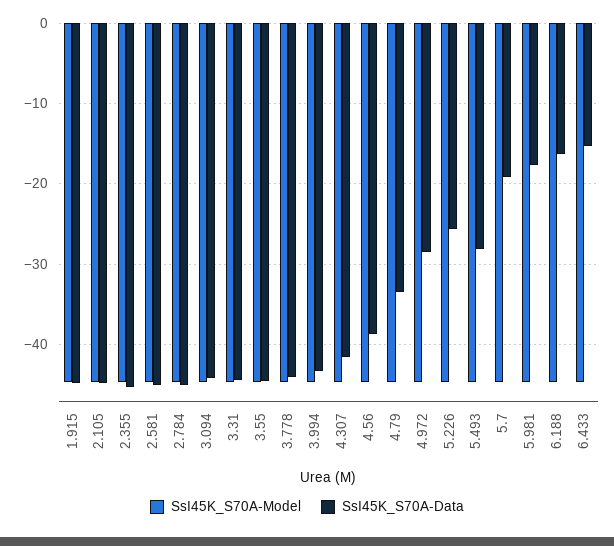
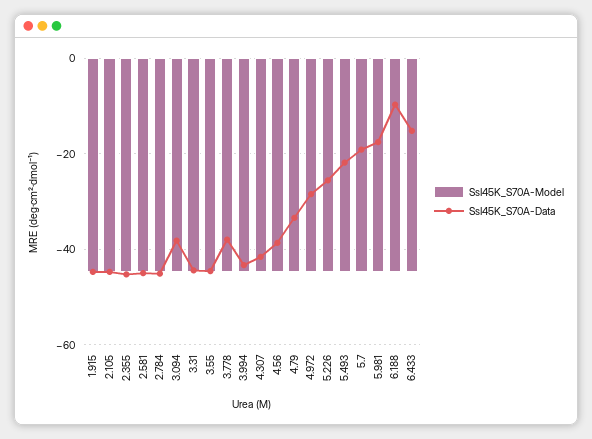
SsI45K_S70A-Data, 3.094: -44 -> -38
SsI45K_S70A-Data, 3.778: -44 -> -38
SsI45K_S70A-Data, 5.493: -28 -> -22
SsI45K_S70A-Data, 6.188: -16 -> -10

